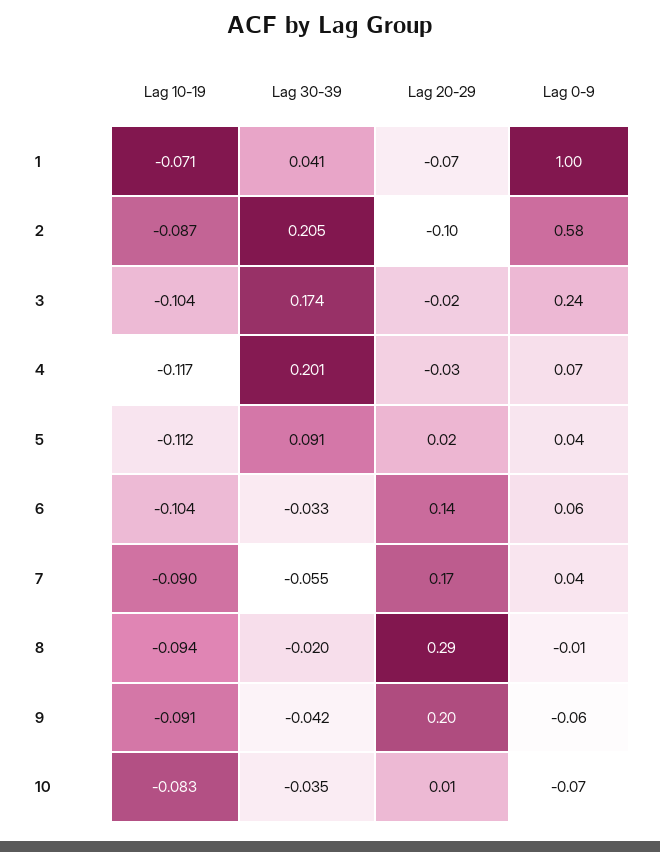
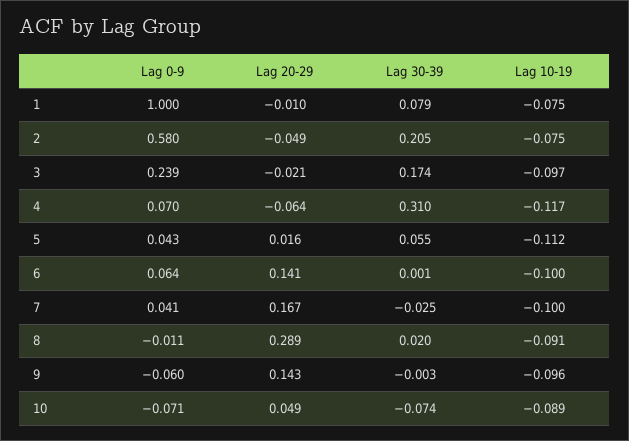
Lag 10-19, 1: -0.071 -> -0.075
Lag 30-39, 1: 0.041 -> 0.079
Lag 20-29, 1: -0.07 -> -0.01
Lag 10-19, 2: -0.087 -> -0.075
Lag 20-29, 2: -0.1 -> -0.049
Lag 10-19, 3: -0.104 -> -0.097
Lag 30-39, 4: 0.201 -> 0.31
Lag 20-29, 4: -0.03 -> -0.064
Lag 30-39, 5: 0.091 -> 0.055
Lag 10-19, 6: -0.104 -> -0.1
Lag 30-39, 6: -0.033 -> 0.001
Lag 10-19, 7: -0.09 -> -0.1
Lag 30-39, 7: -0.055 -> -0.025
Lag 10-19, 8: -0.094 -> -0.091
Lag 30-39, 8: -0.02 -> 0.02
Lag 10-19, 9: -0.091 -> -0.096
Lag 30-39, 9: -0.042 -> -0.003
Lag 20-29, 9: 0.2 -> 0.143
Lag 10-19, 10: -0.083 -> -0.089
Lag 30-39, 10: -0.035 -> -0.074
Lag 20-29, 10: 0.01 -> 0.049

